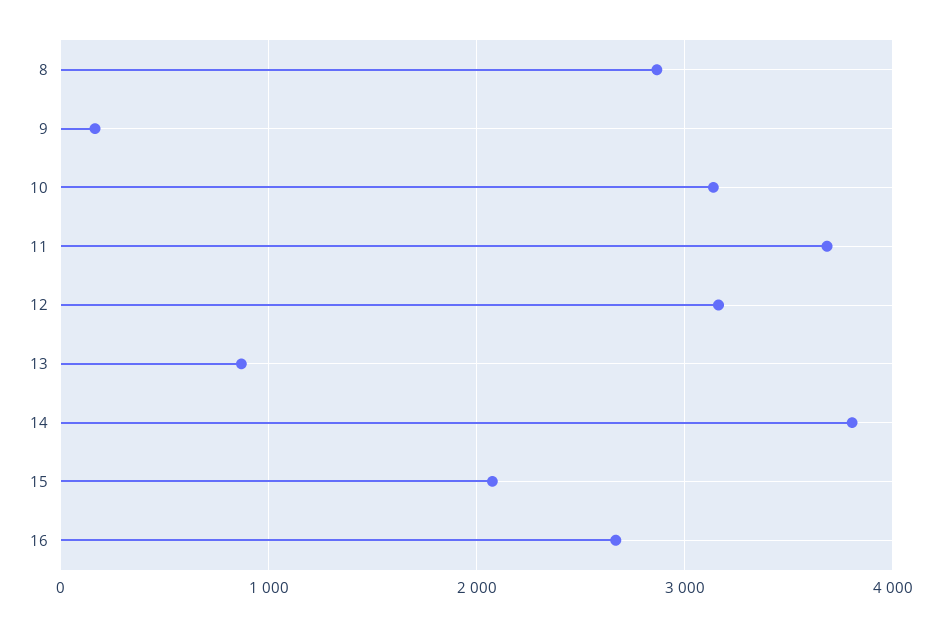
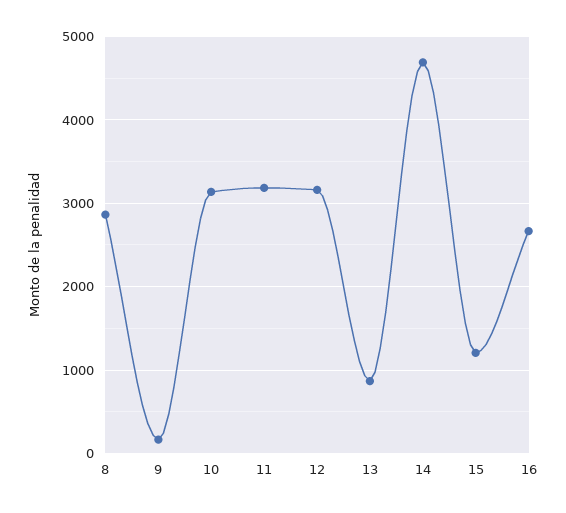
11: 3700 -> 3200
14: 3800 -> 4700
15: 2100 -> 1200

